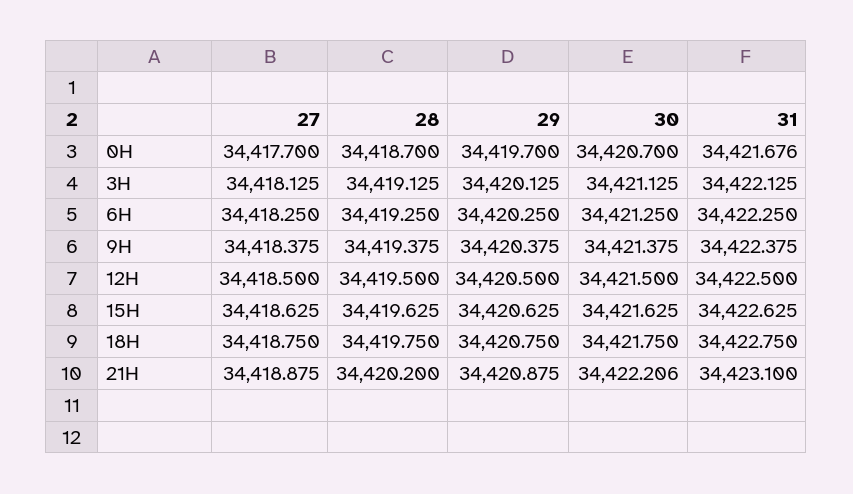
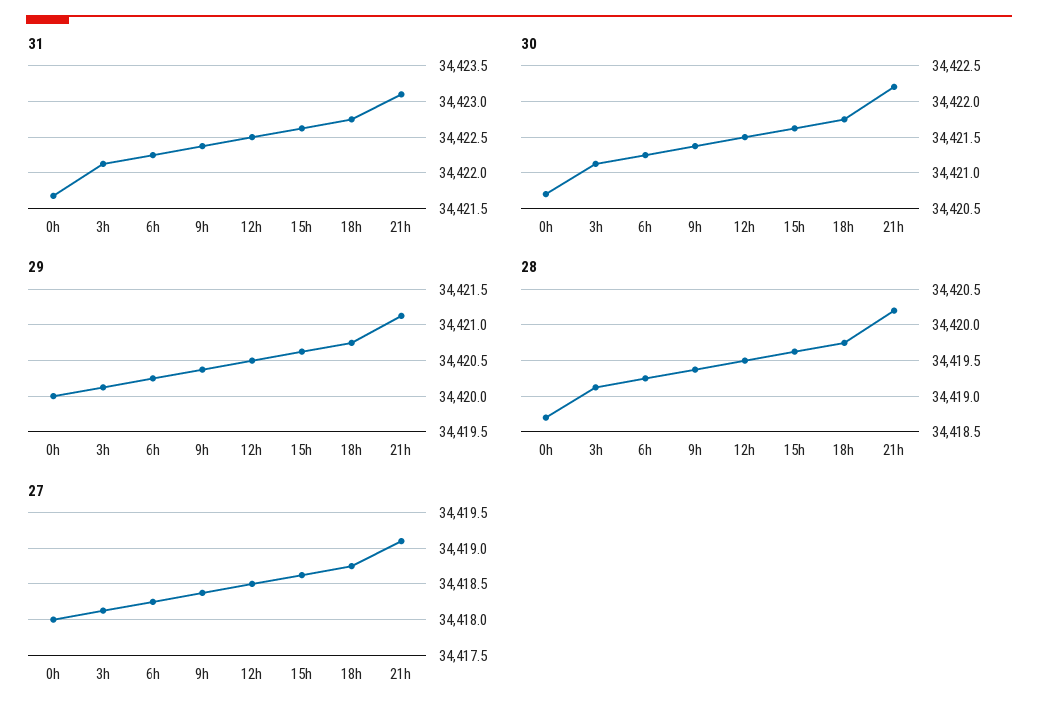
27, 0H: 34417.7 -> 34418
29, 0H: 34419.7 -> 34420
27, 21H: 34418.875 -> 34419.1
29, 21H: 34420.875 -> 34421.1

